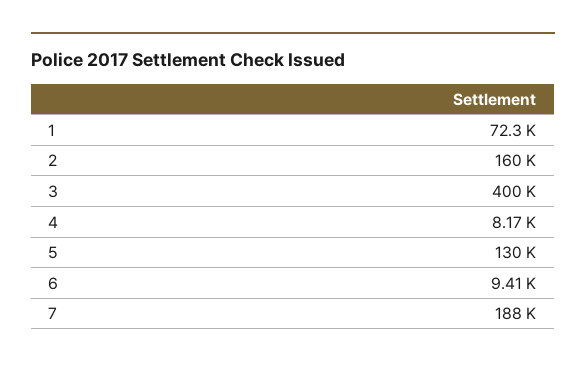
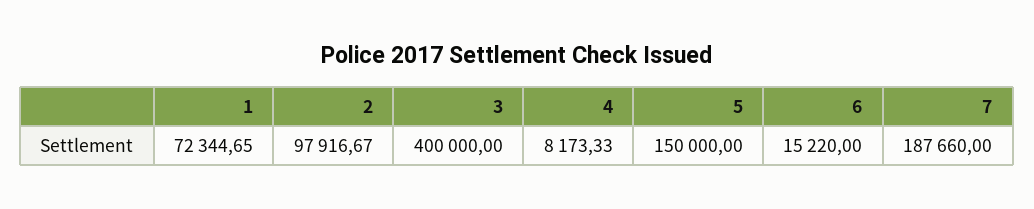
2: 160000 -> 97916.67
5: 130000 -> 150000
6: 9410 -> 15220

